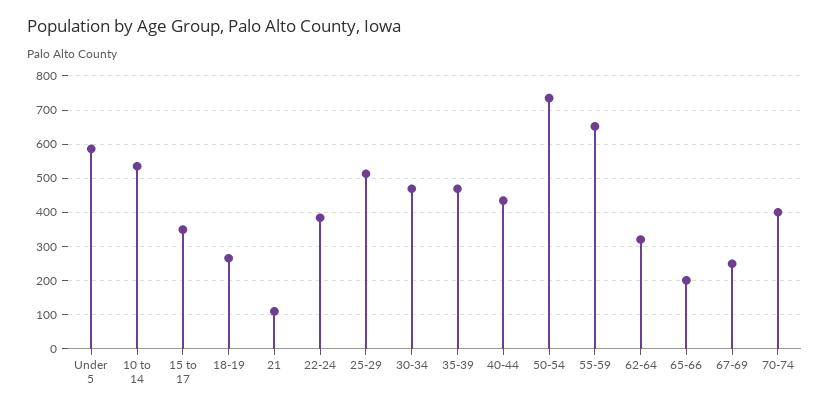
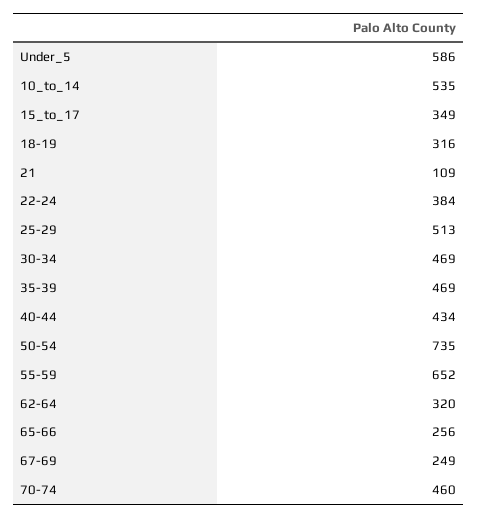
18-19: 260 -> 316
65-66: 200 -> 256
70-74: 400 -> 460

